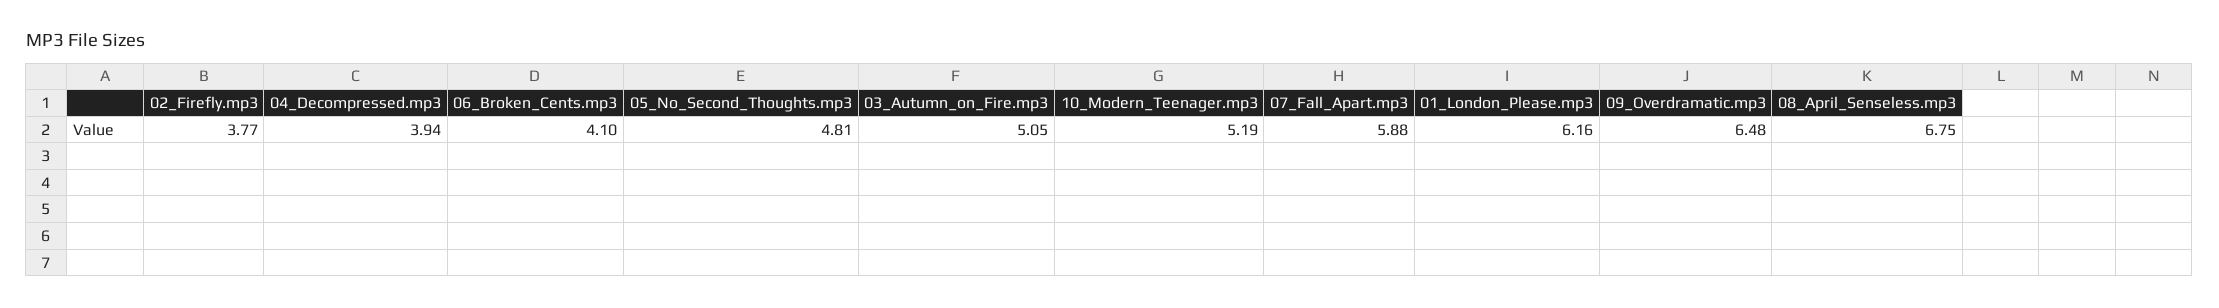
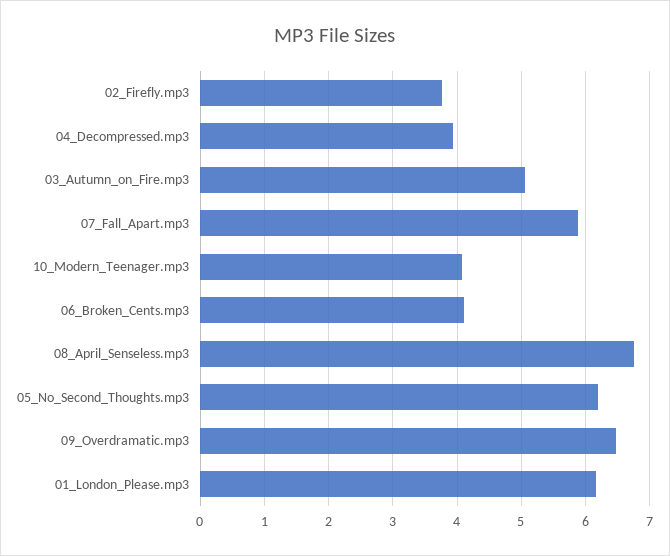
05_No_Second_Thoughts.mp3: 4.81 -> 6.2
10_Modern_Teenager.mp3: 5.19 -> 4.1

